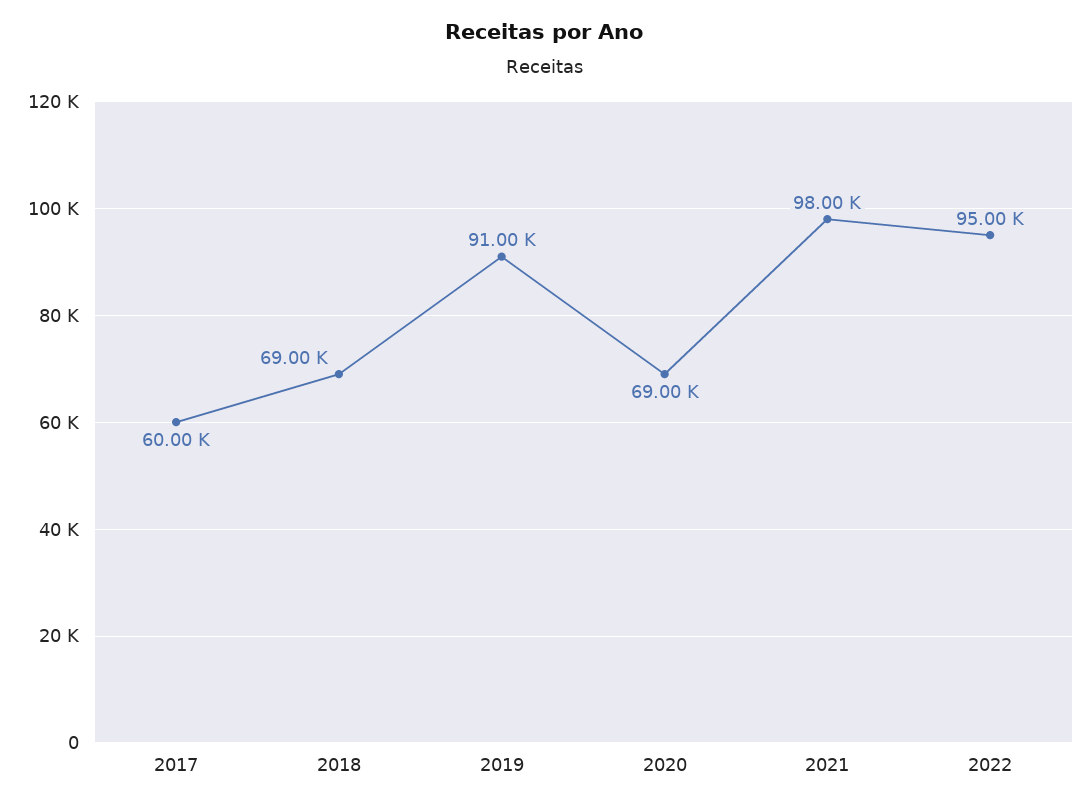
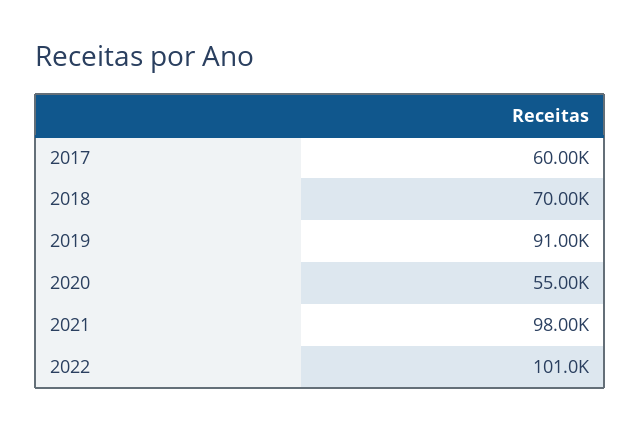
2018: 69000 -> 70000
2020: 69000 -> 55000
2022: 95000 -> 101000

